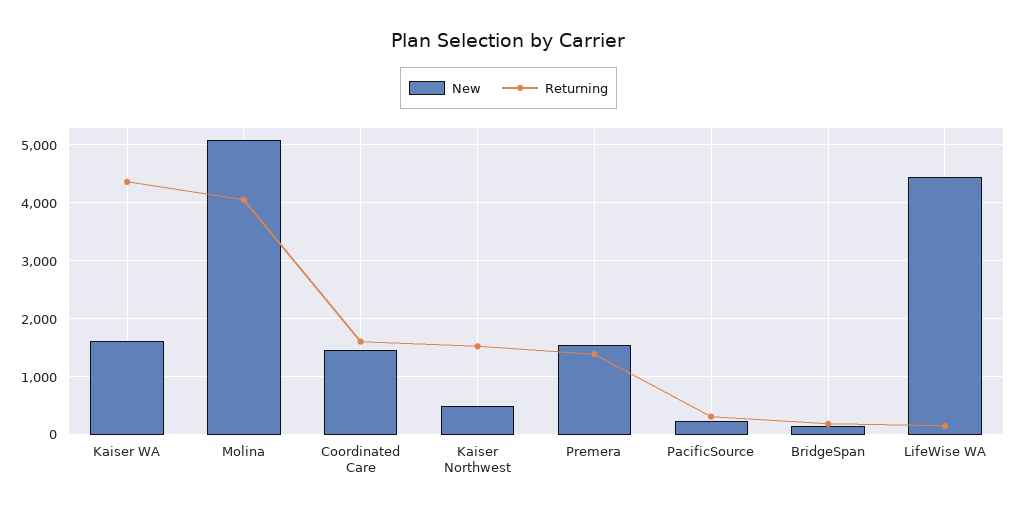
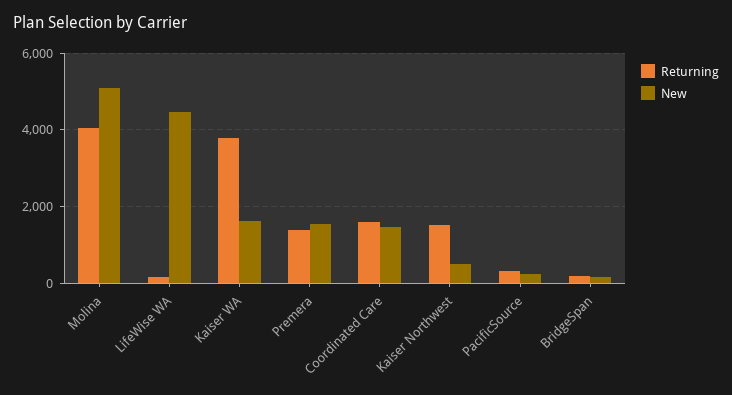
Returning, Kaiser WA: 4400 -> 3800

